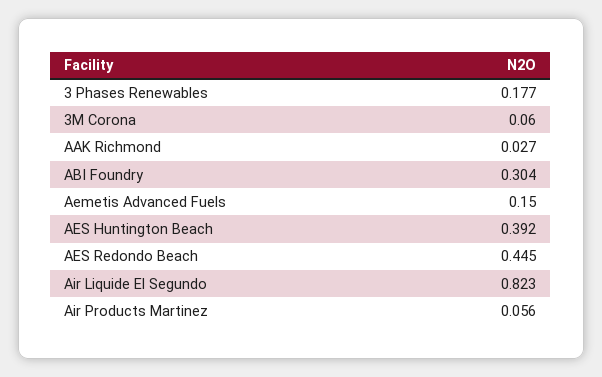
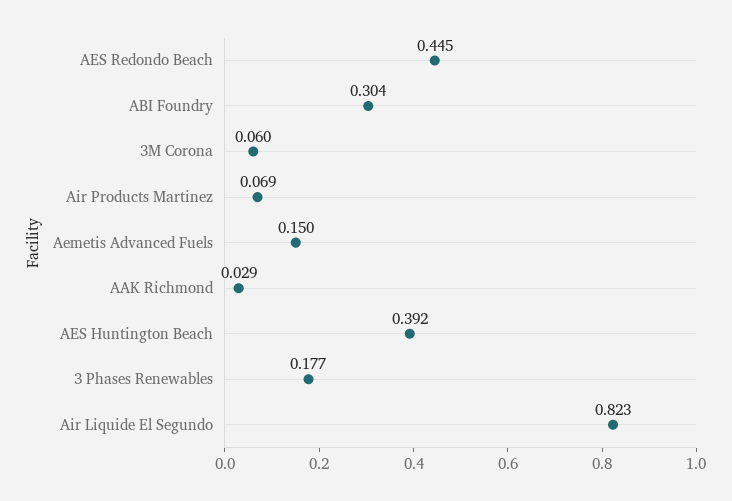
AAK Richmond: 0.027 -> 0.029
Air Products Martinez: 0.056 -> 0.069

